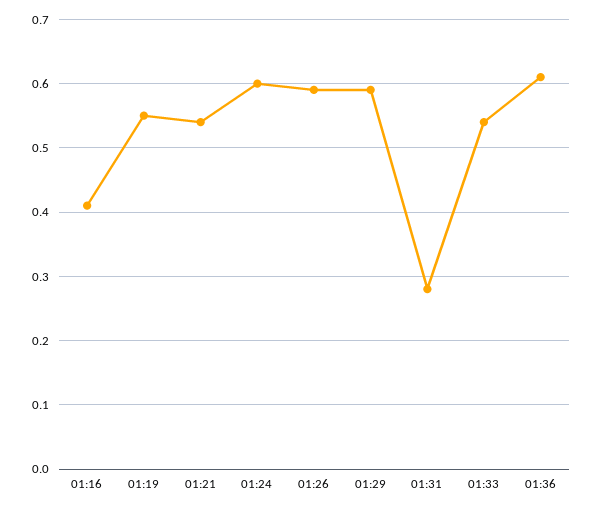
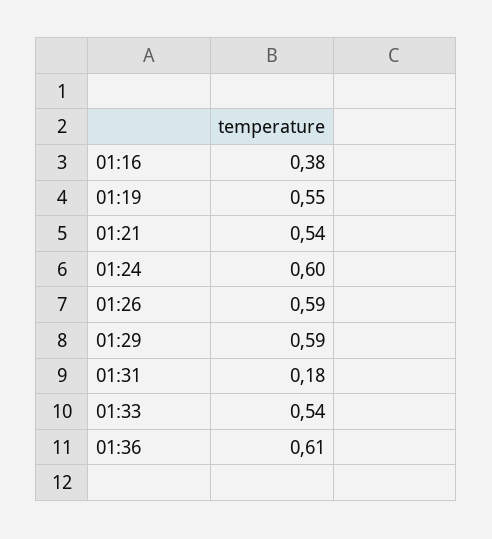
01:16: 0.41 -> 0.38
01:31: 0.28 -> 0.18

